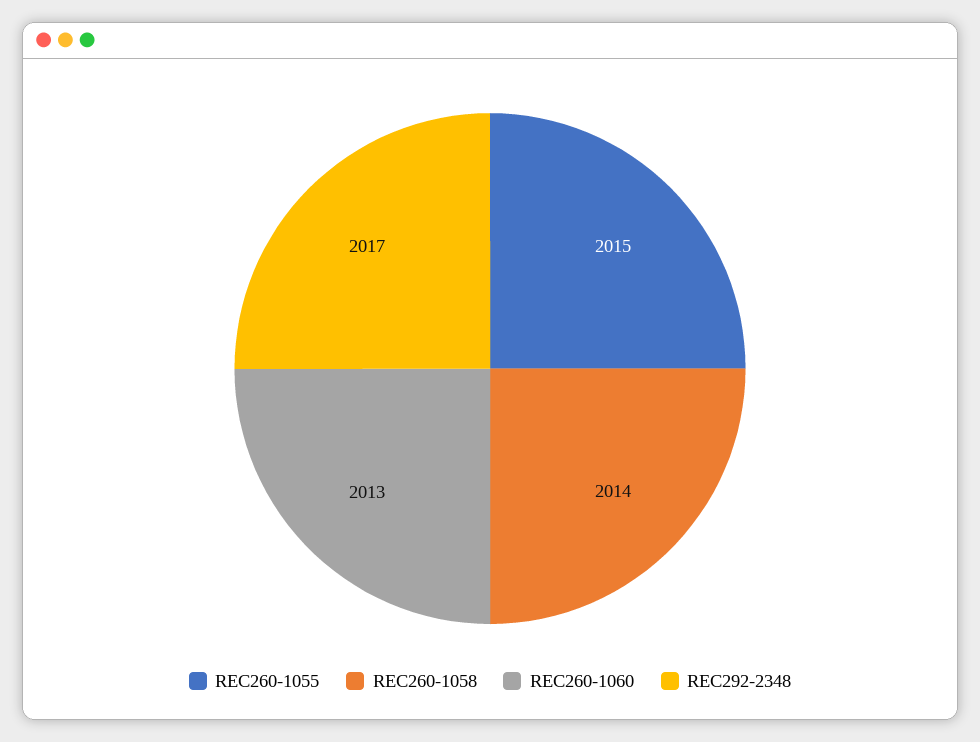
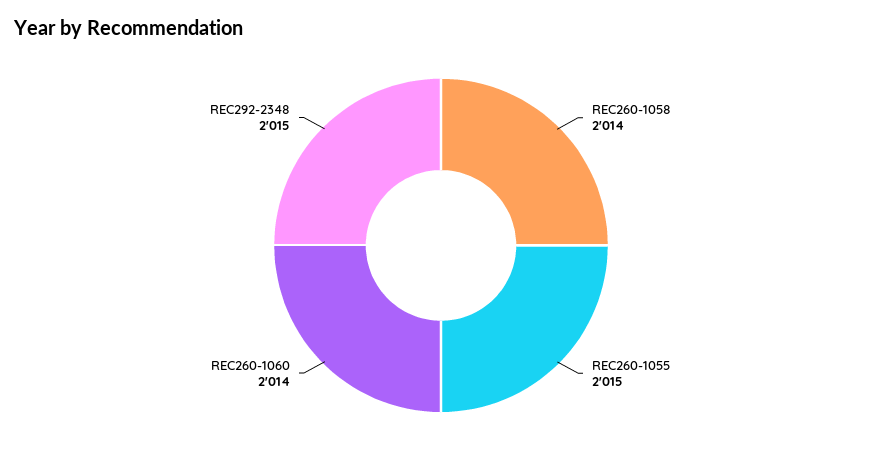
REC260-1060: 2013 -> 2014
REC292-2348: 2017 -> 2015

